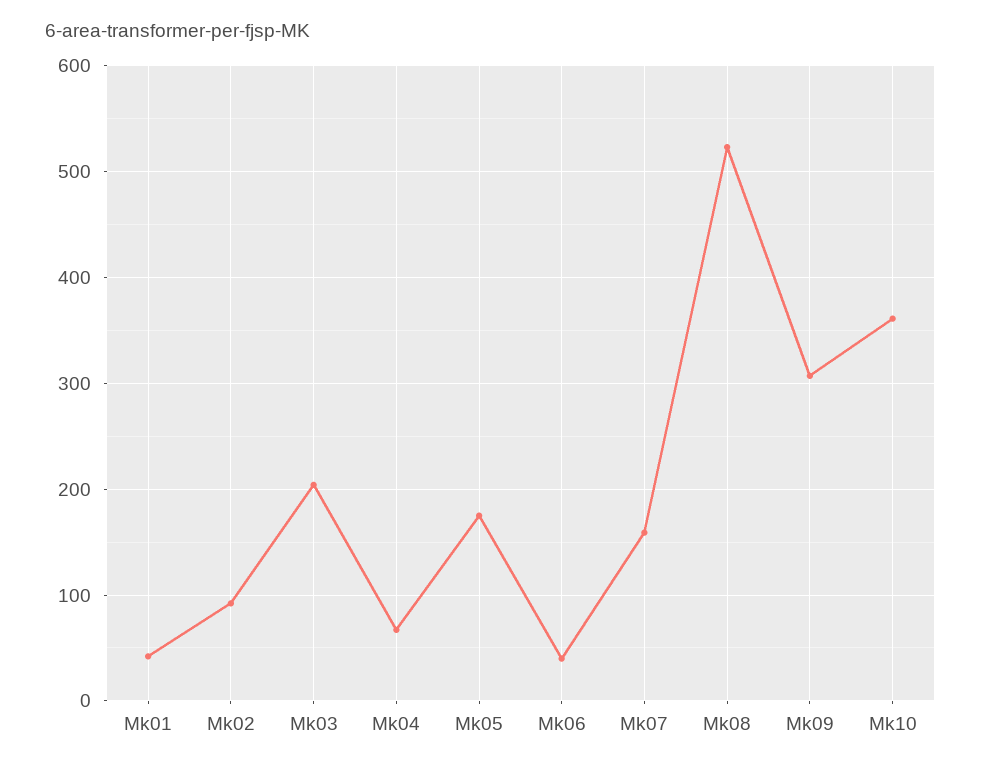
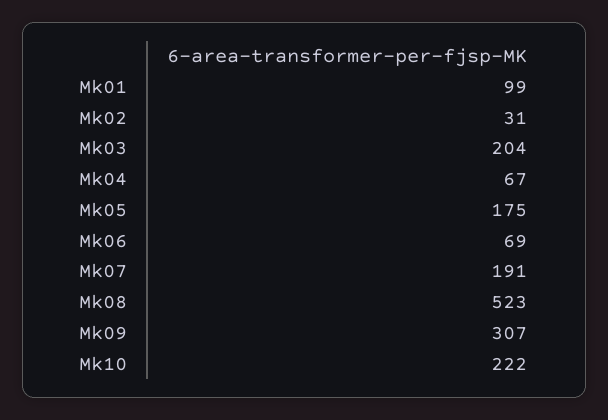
Mk01: 40 -> 99
Mk02: 90 -> 31
Mk06: 40 -> 69
Mk07: 160 -> 191
Mk10: 360 -> 222

